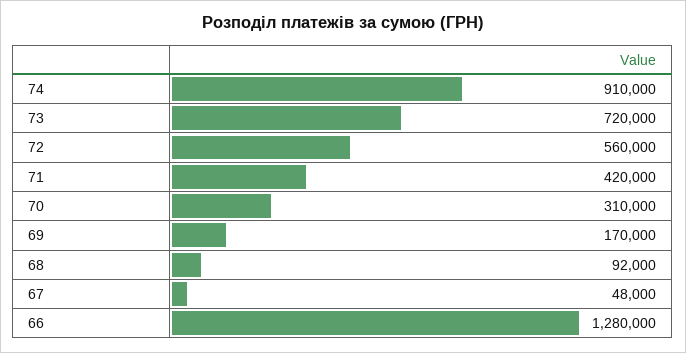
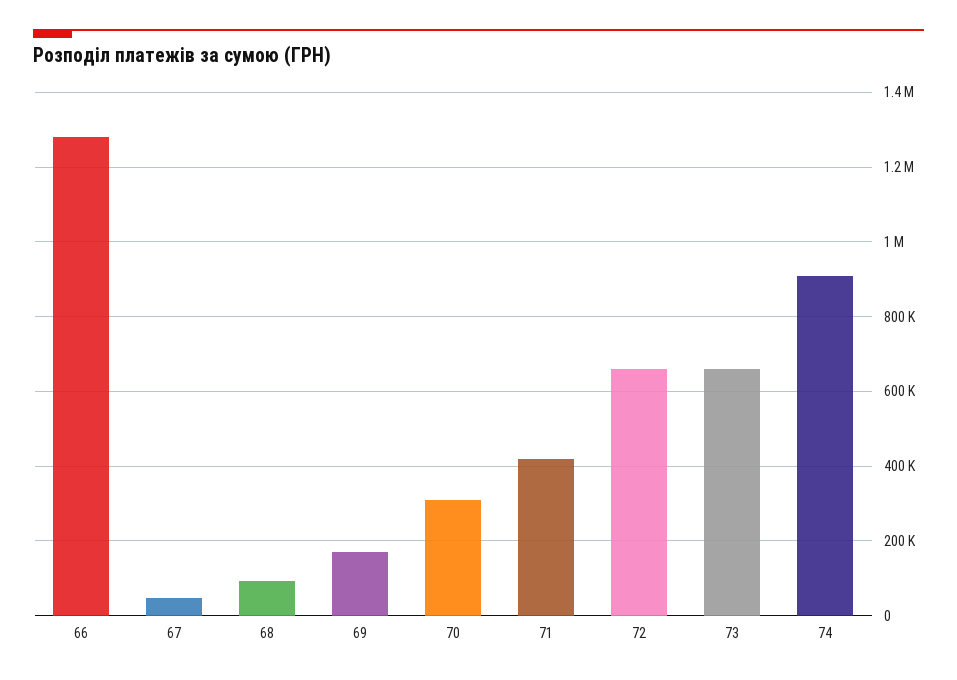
73: 720000 -> 660000
72: 560000 -> 660000

